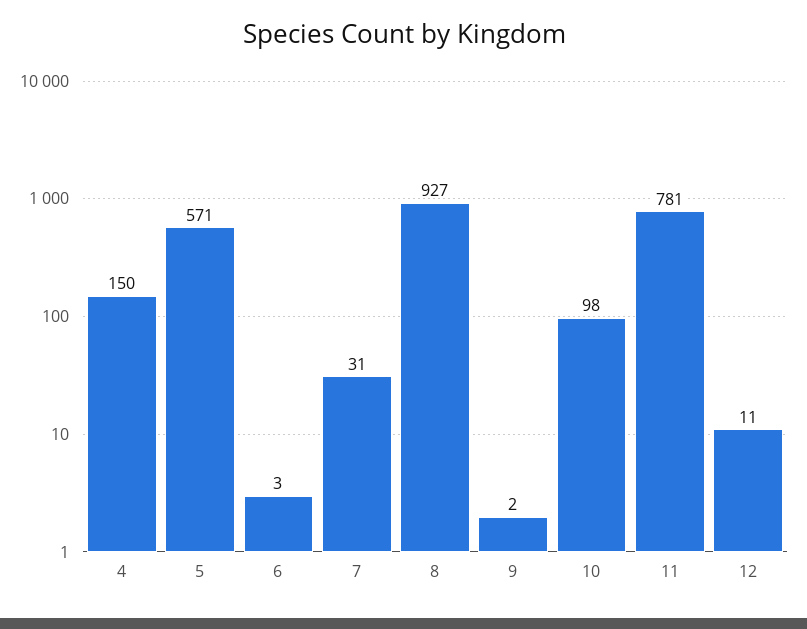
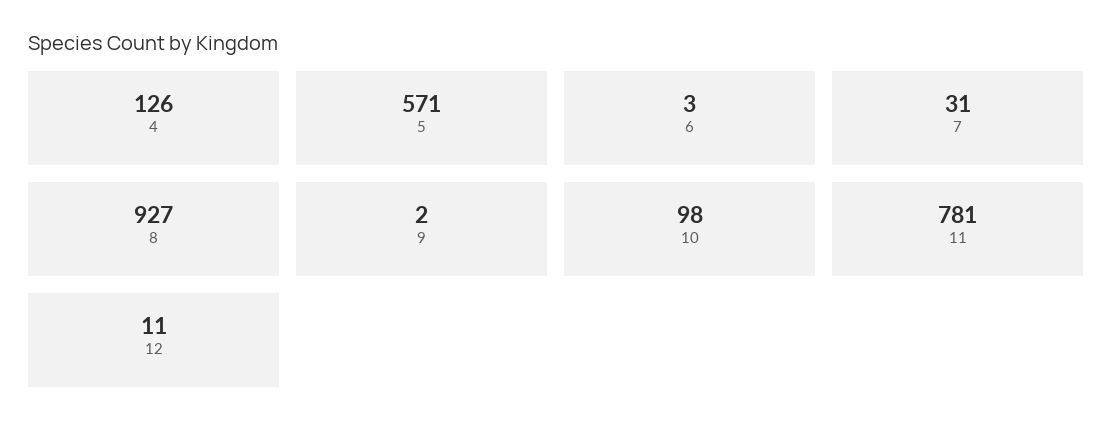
4: 150 -> 126

